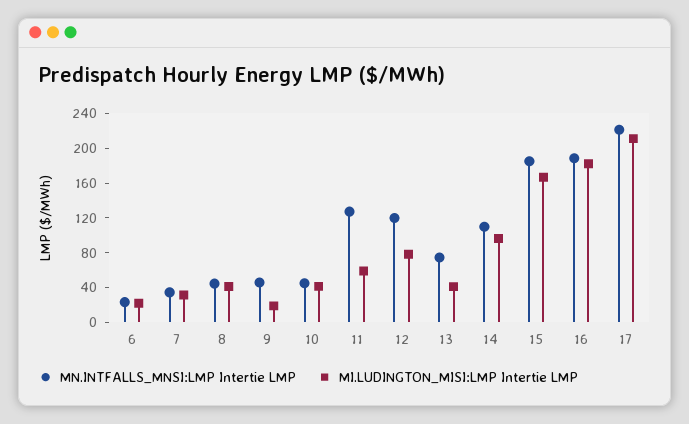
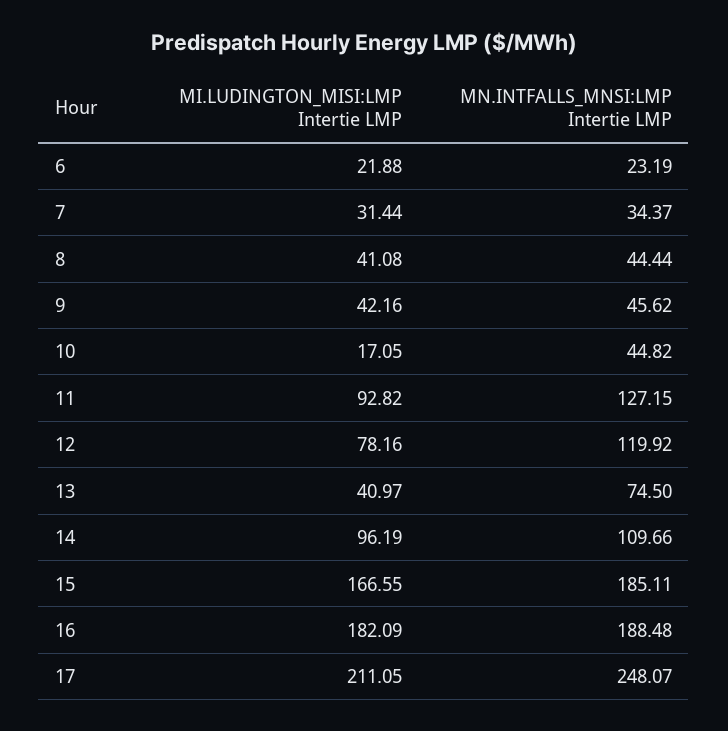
MI.LUDINGTON_MISI:LMP Intertie LMP, 9: 20 -> 42.16
MI.LUDINGTON_MISI:LMP Intertie LMP, 10: 40 -> 17.05
MI.LUDINGTON_MISI:LMP Intertie LMP, 11: 60 -> 92.82
MN.INTFALLS_MNSI:LMP Intertie LMP, 17: 220 -> 248.07

